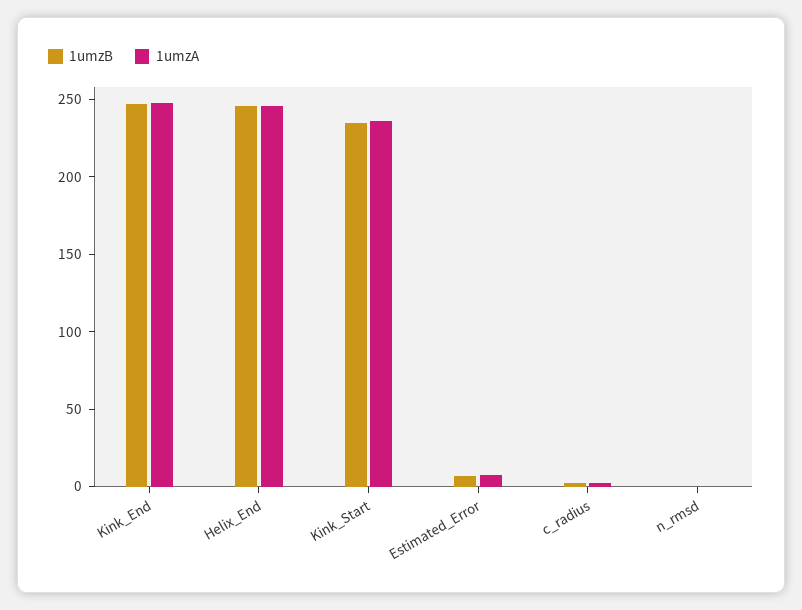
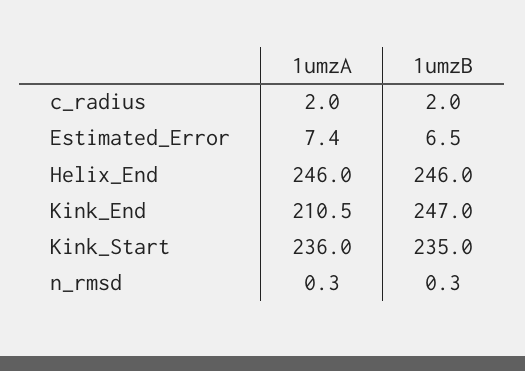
1umzA, Kink_End: 250 -> 210.5

